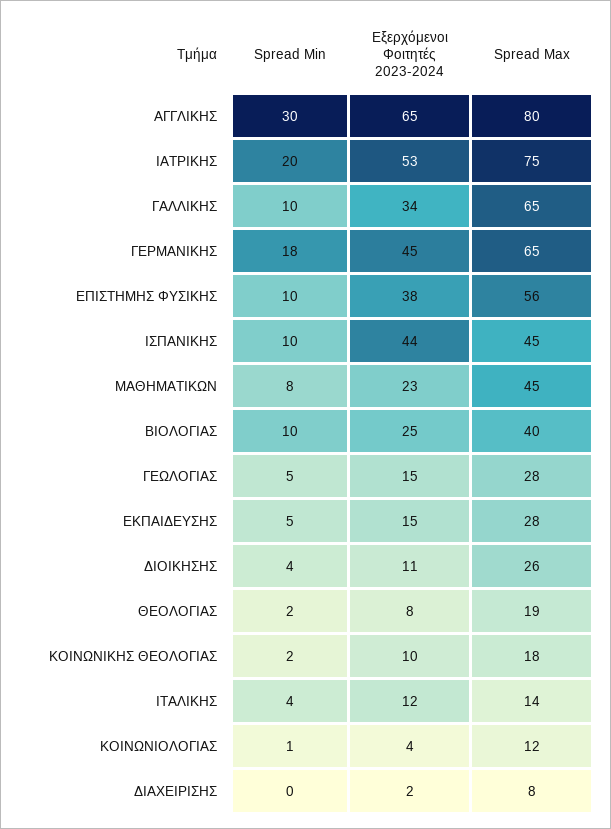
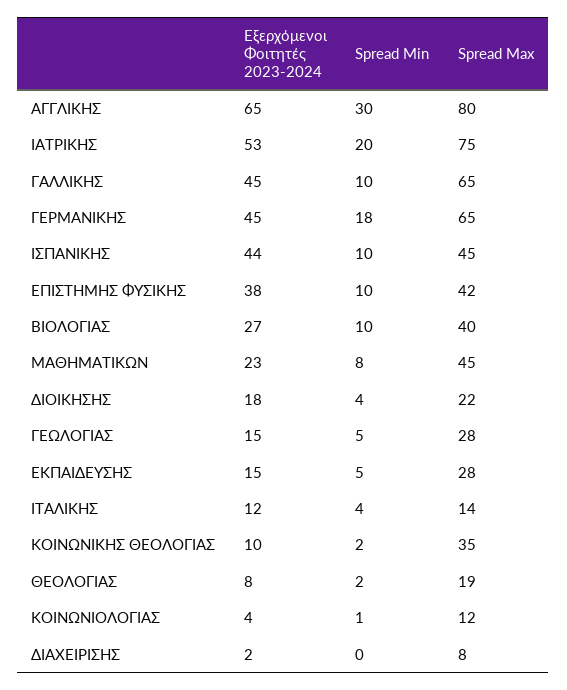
Εξερχόμενοι Φοιτητές 2023-2024, ΓΑΛΛΙΚΗΣ: 34 -> 45
Spread Max, ΕΠΙΣΤΗΜΗΣ ΦΥΣΙΚΗΣ: 56 -> 42
Εξερχόμενοι Φοιτητές 2023-2024, ΒΙΟΛΟΓΙΑΣ: 25 -> 27
Εξερχόμενοι Φοιτητές 2023-2024, ΔΙΟΙΚΗΣΗΣ: 11 -> 18
Spread Max, ΔΙΟΙΚΗΣΗΣ: 26 -> 22
Spread Max, ΚΟΙΝΩΝΙΚΗΣ ΘΕΟΛΟΓΙΑΣ: 18 -> 35

